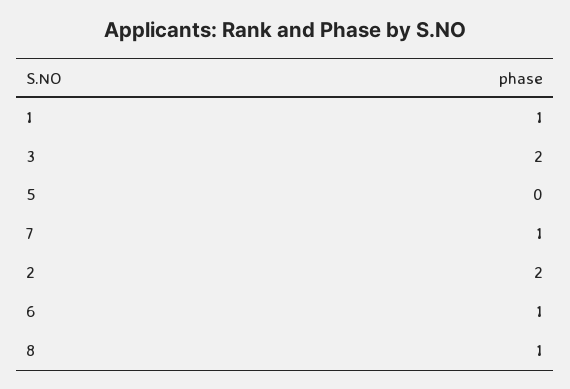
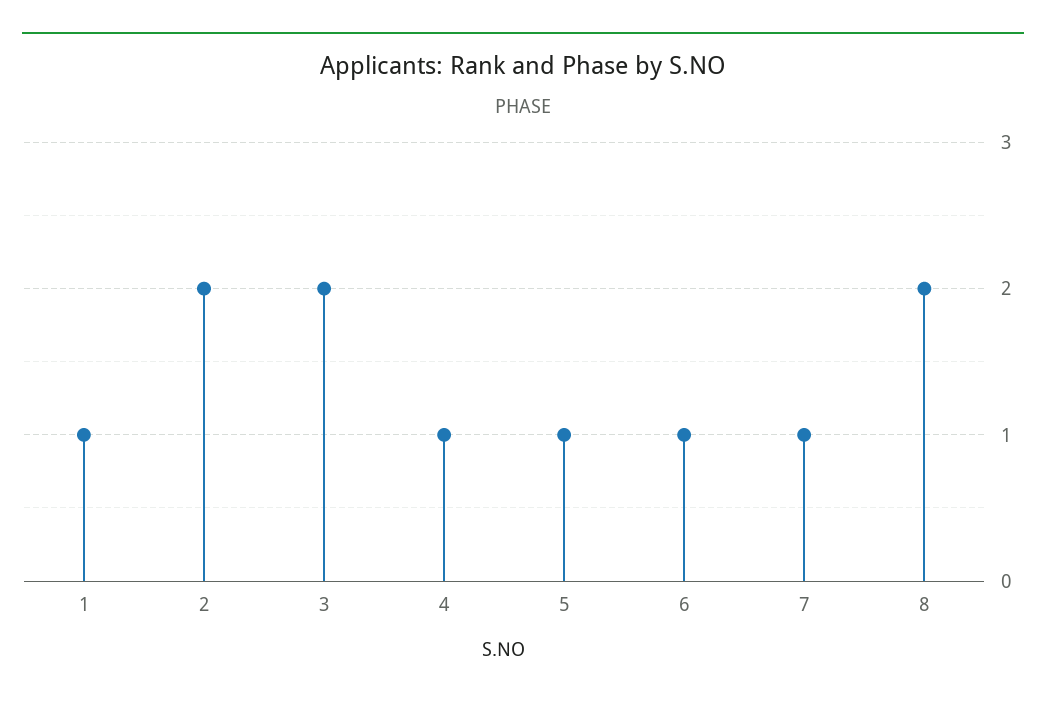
5: 0 -> 1
8: 1 -> 2
4: none -> 1

